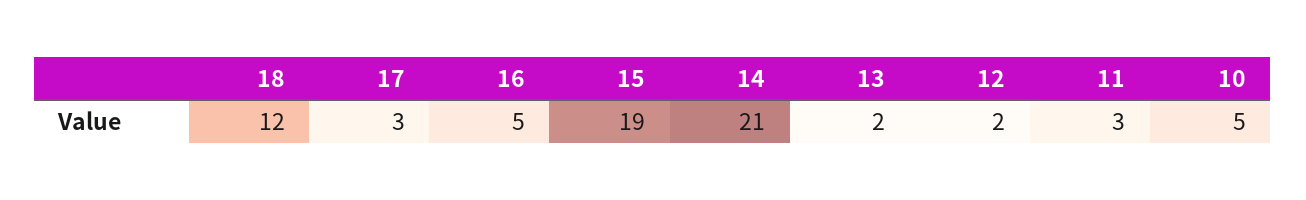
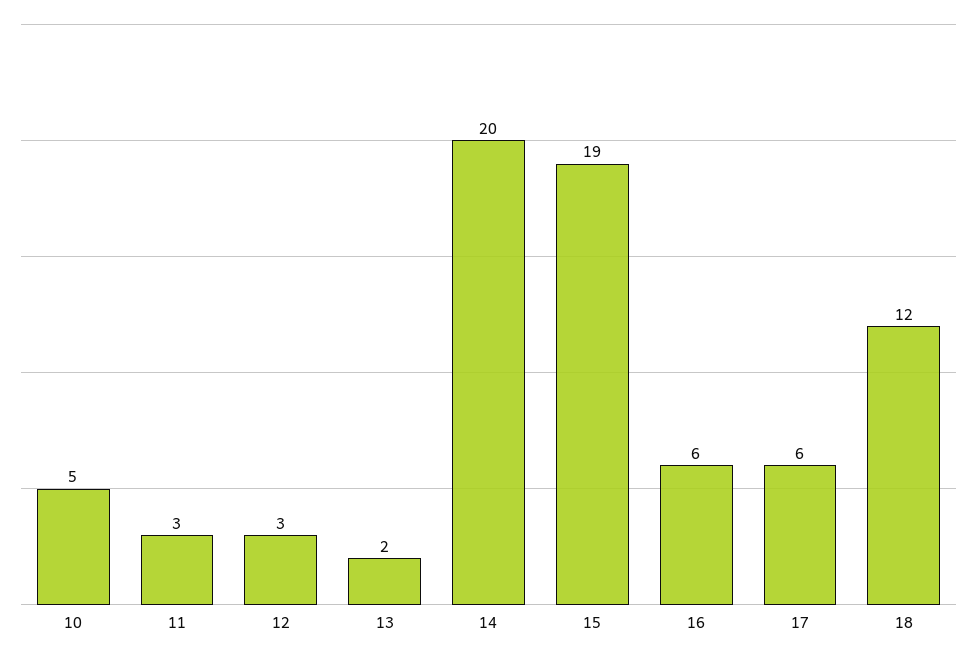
17: 3 -> 6
16: 5 -> 6
14: 21 -> 20
12: 2 -> 3

